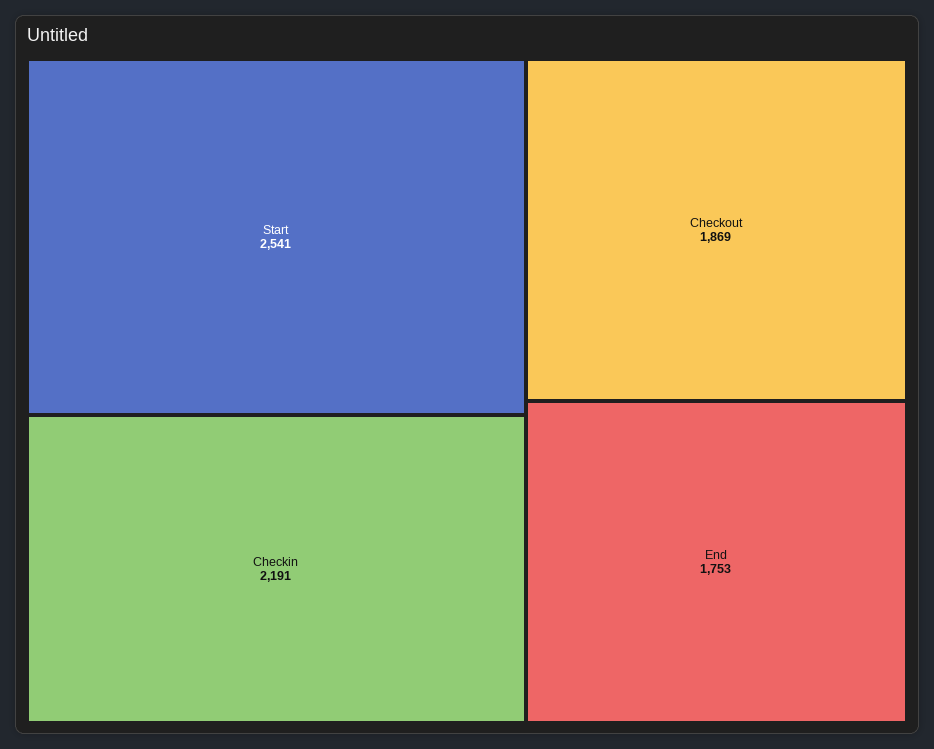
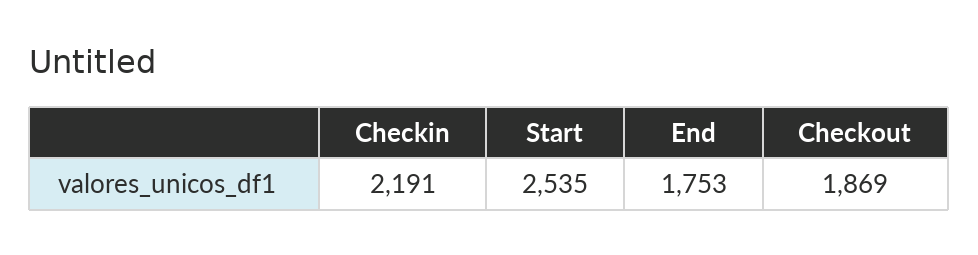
Start: 2541 -> 2535

